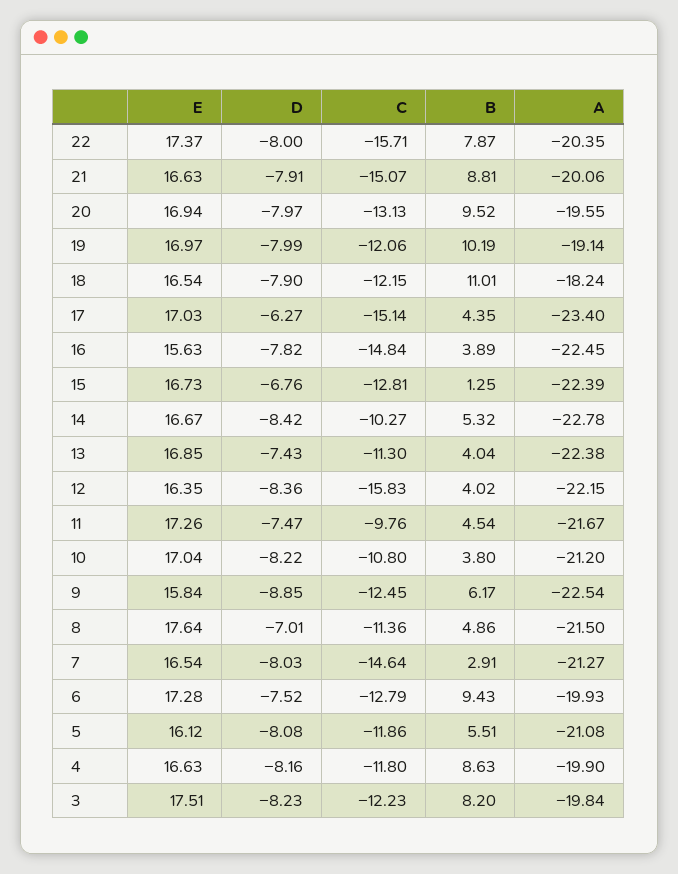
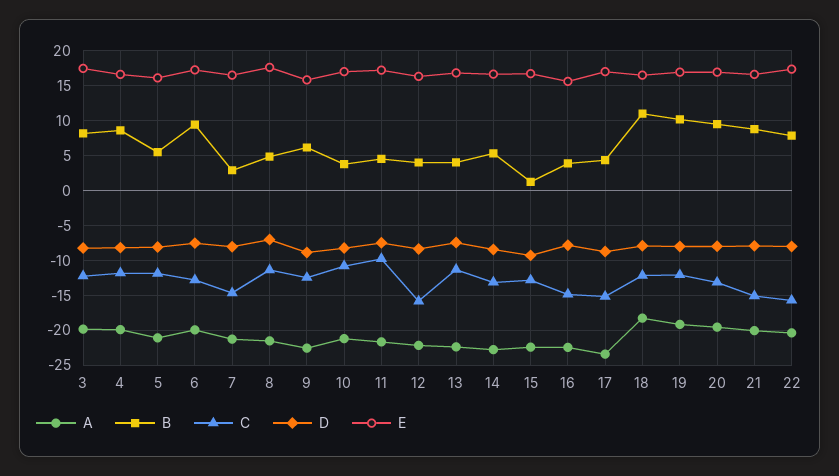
D, 17: -6.27 -> -9
D, 15: -6.76 -> -9
C, 14: -10.27 -> -13

